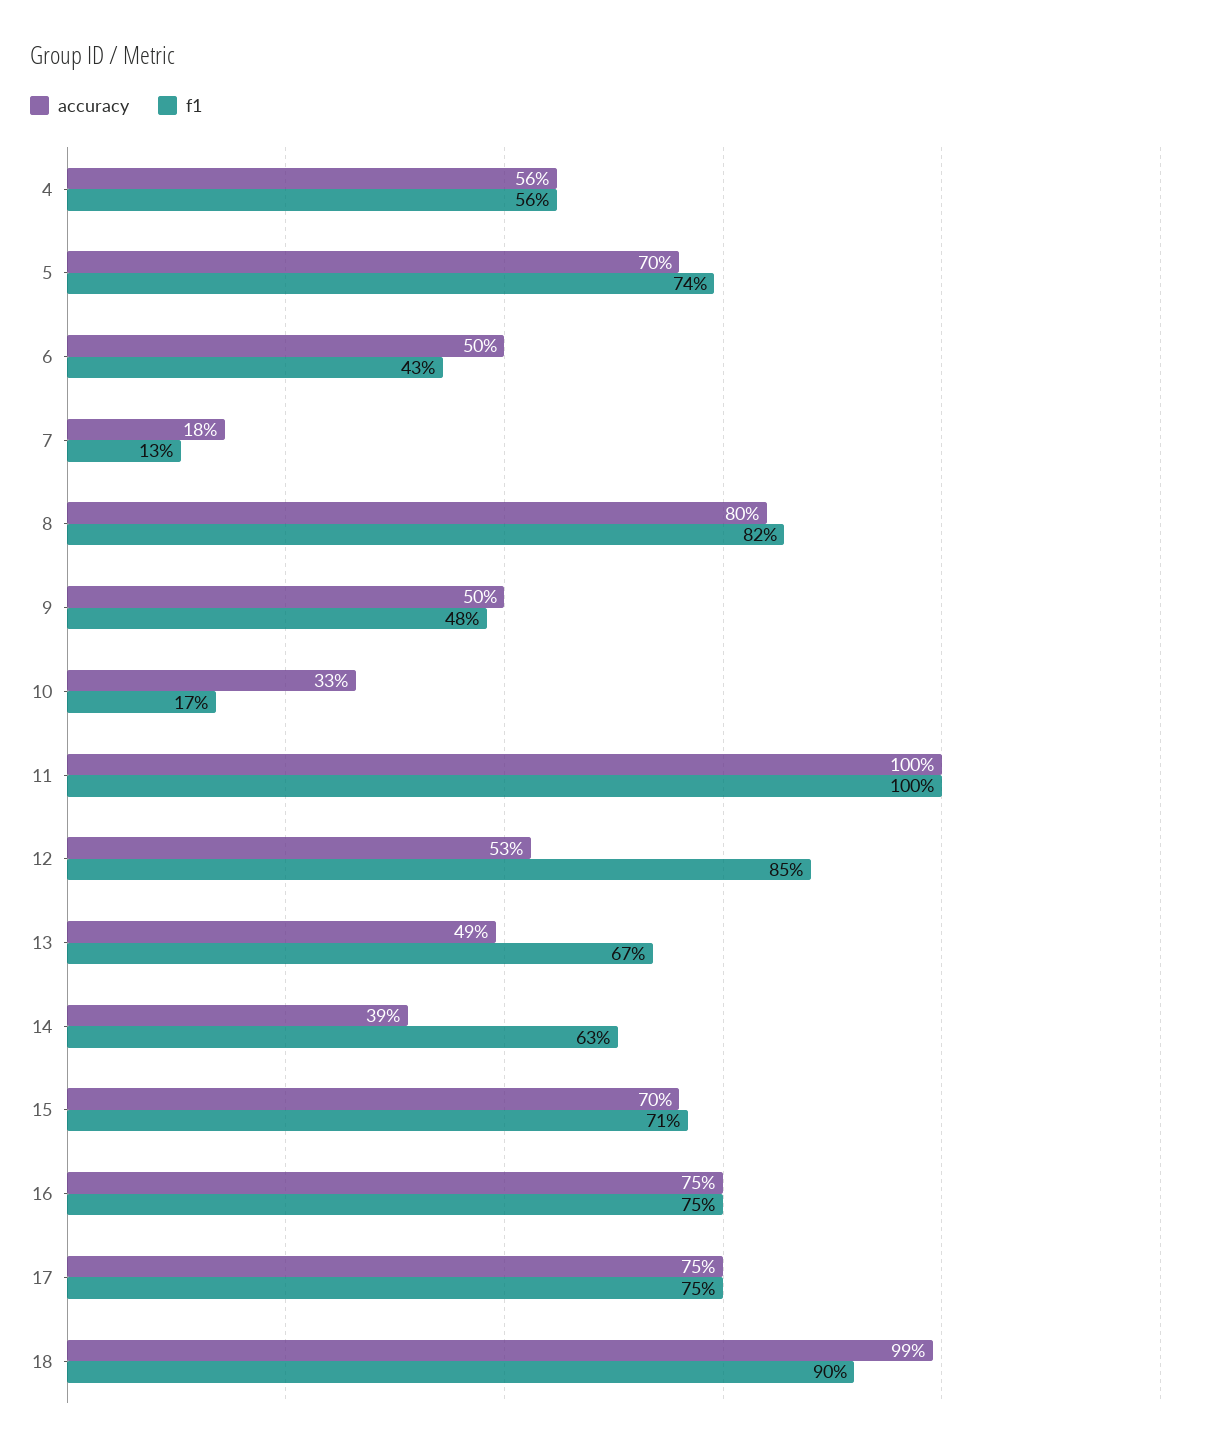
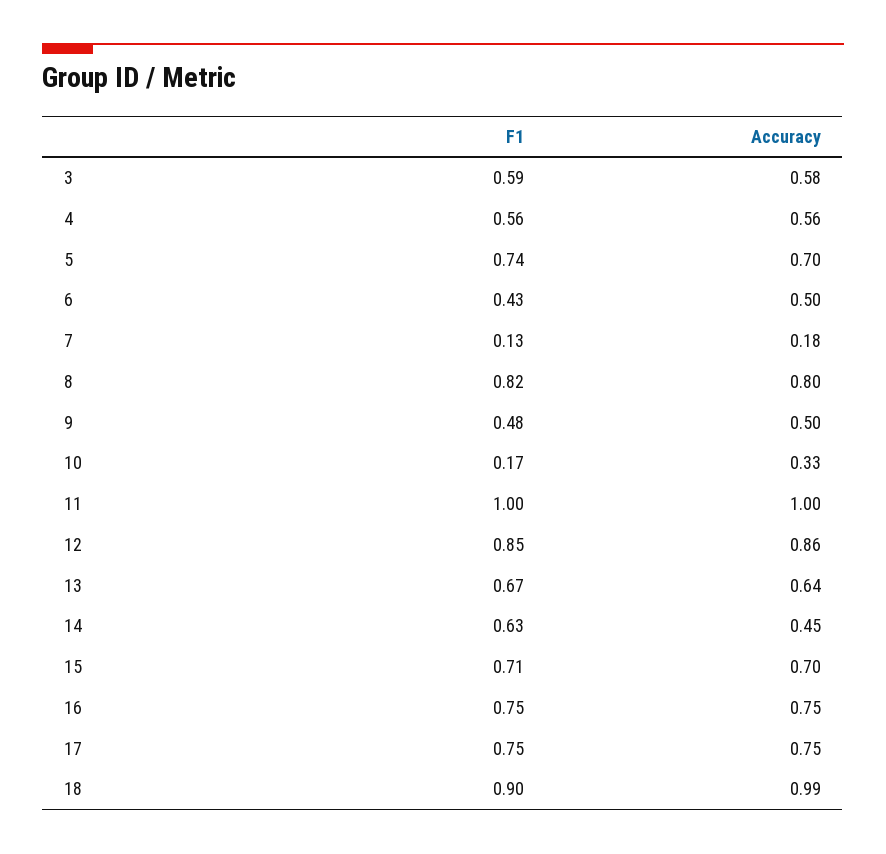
accuracy, 12: 0.53 -> 0.86
accuracy, 13: 0.49 -> 0.64
accuracy, 14: 0.39 -> 0.45
f1, 3: none -> 0.59
accuracy, 3: none -> 0.58

